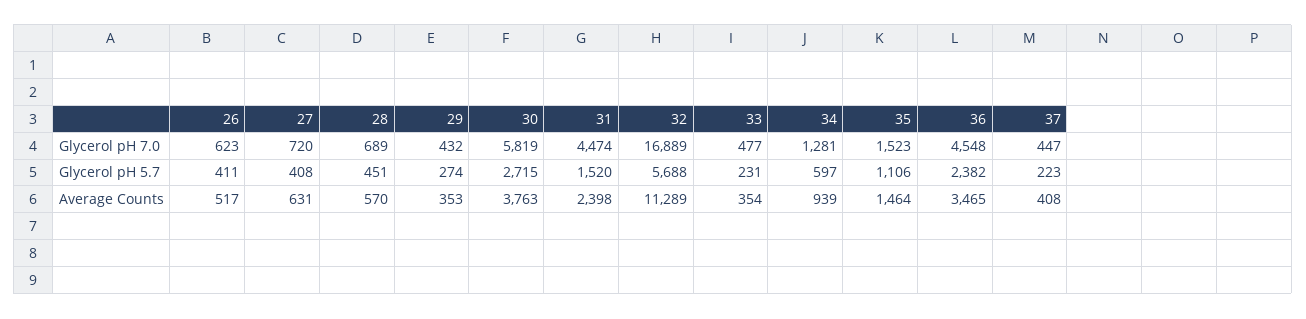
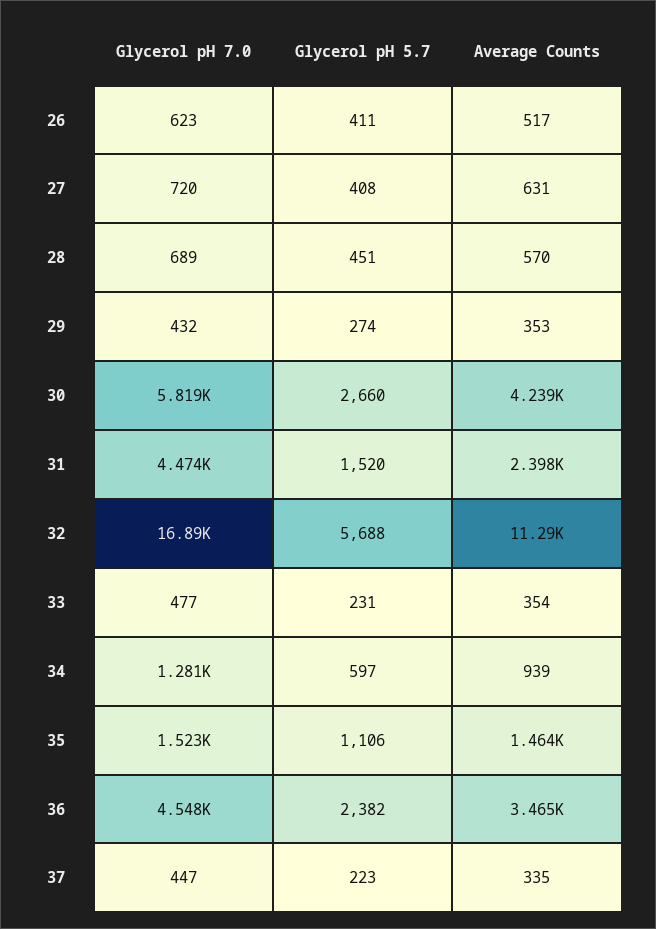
30, Glycerol pH 5.7: 2715 -> 2660
30, Average Counts: 3763 -> 4239
37, Average Counts: 408 -> 335

